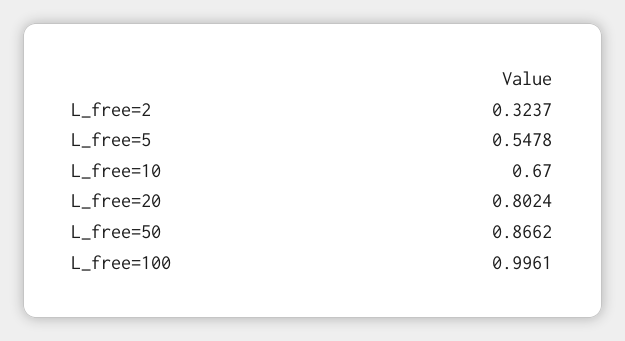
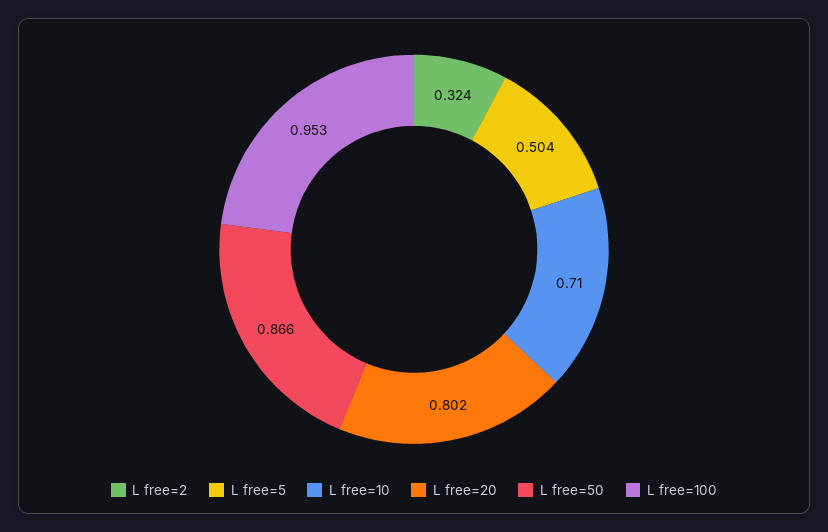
L_free=5: 0.5478 -> 0.504
L_free=10: 0.67 -> 0.71
L_free=100: 0.9961 -> 0.953

